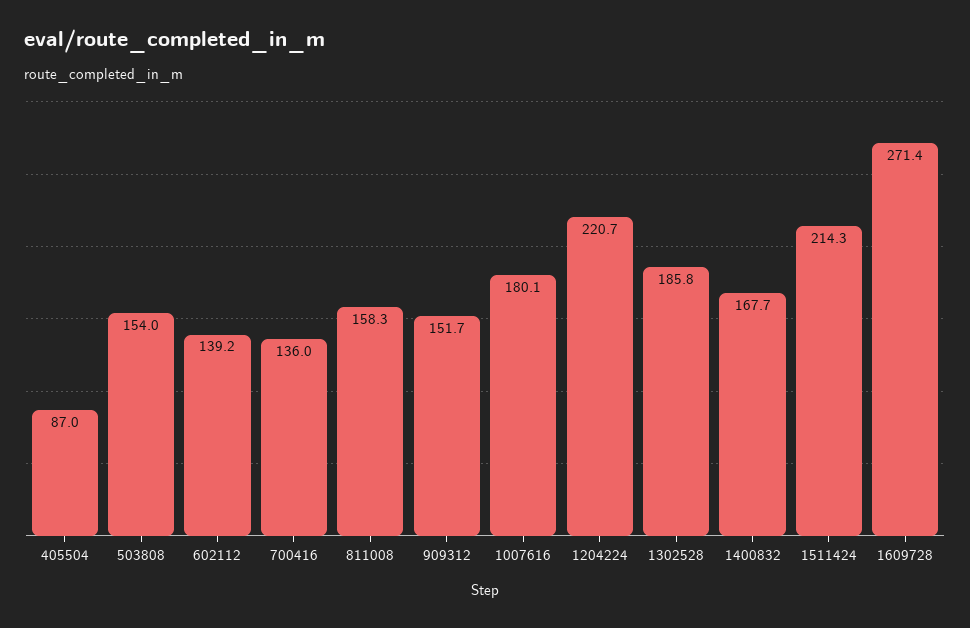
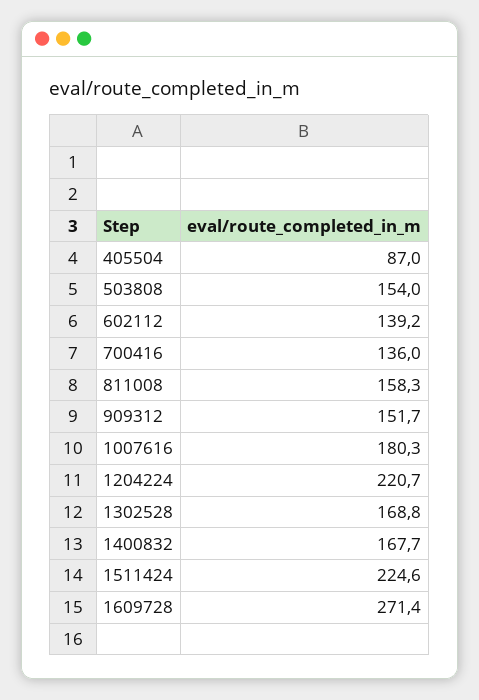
1007616: 180.1 -> 180.3
1302528: 185.8 -> 168.8
1511424: 214.3 -> 224.6

